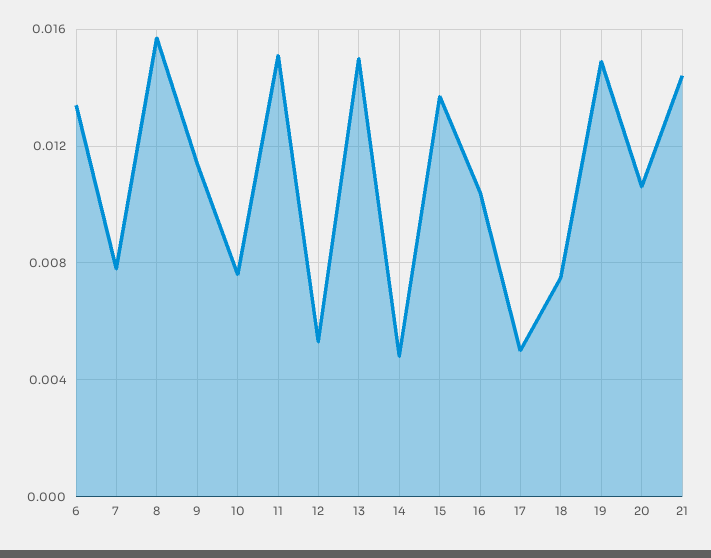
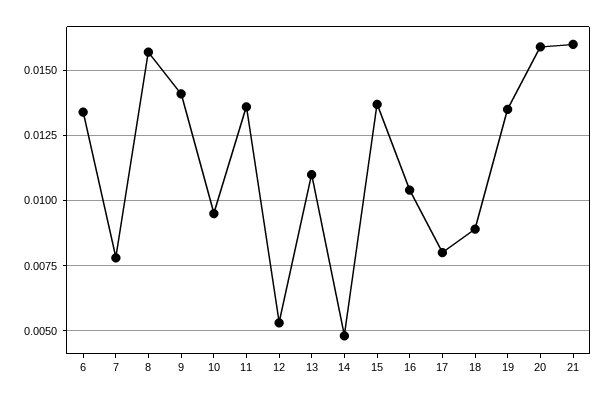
9: 0.0115 -> 0.014
10: 0.0075 -> 0.0095
11: 0.015 -> 0.0135
13: 0.015 -> 0.011
17: 0.005 -> 0.008
18: 0.0075 -> 0.009
19: 0.015 -> 0.0135
20: 0.0105 -> 0.016
21: 0.0145 -> 0.016

